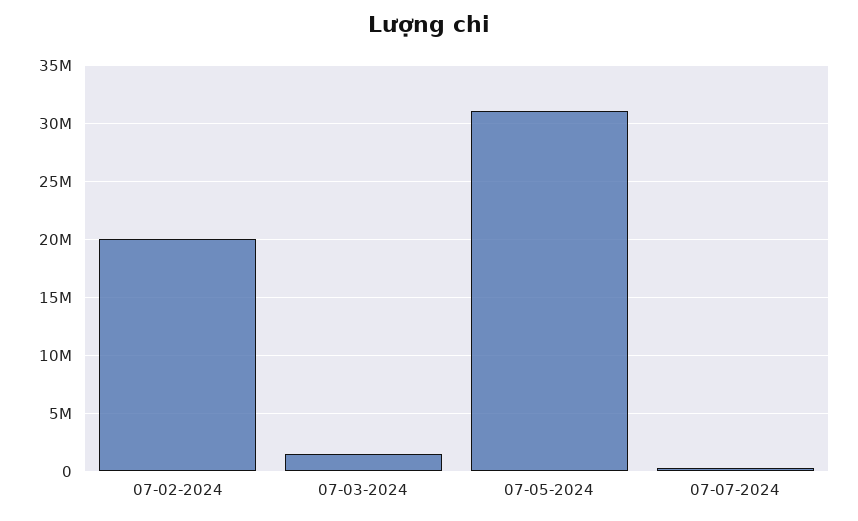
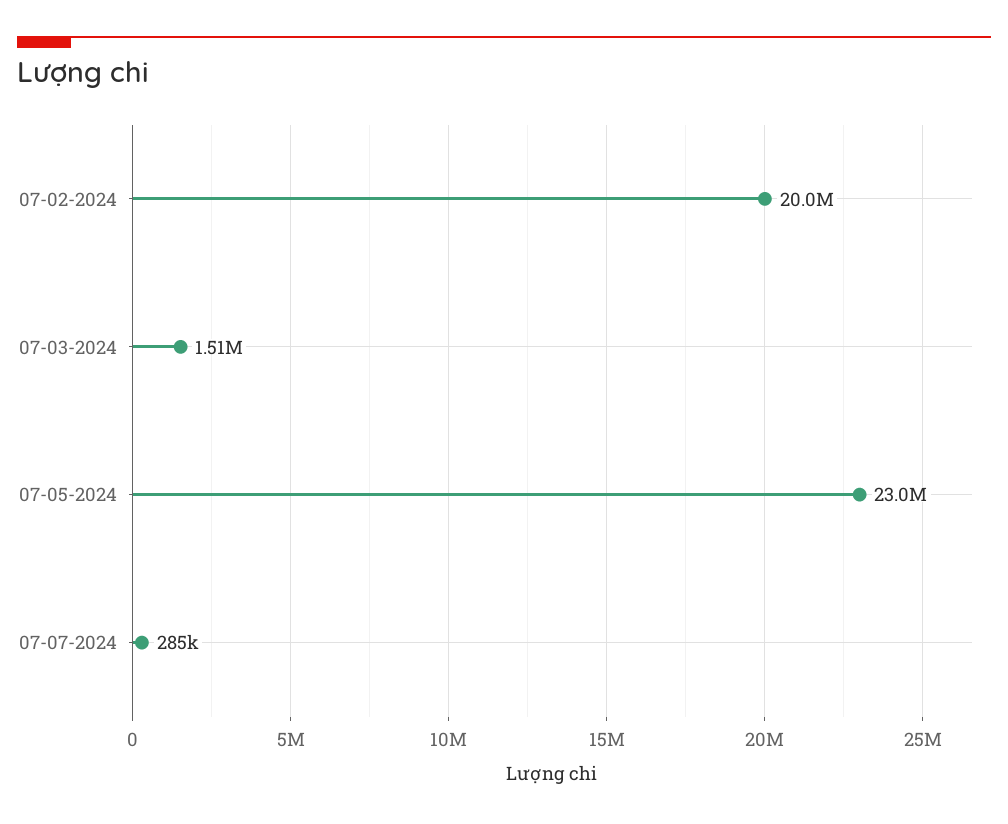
07-05-2024: 31000000 -> 23000000

